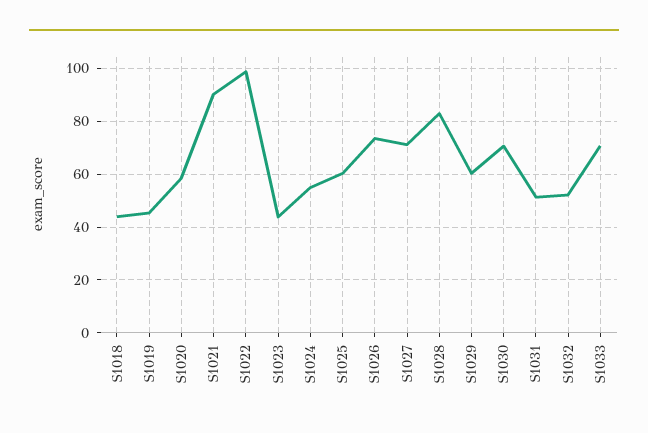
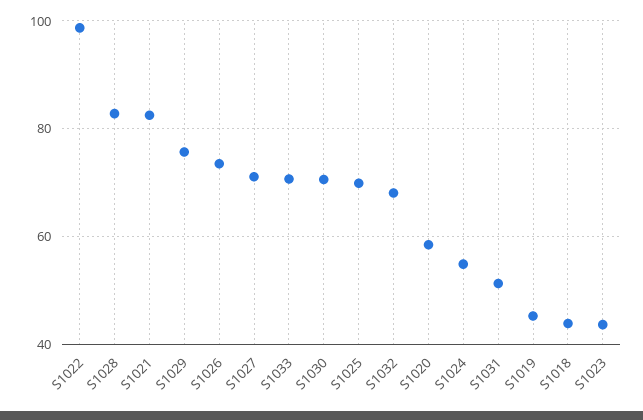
S1021: 90 -> 82
S1025: 60 -> 70
S1029: 60 -> 76
S1032: 52.5 -> 68

